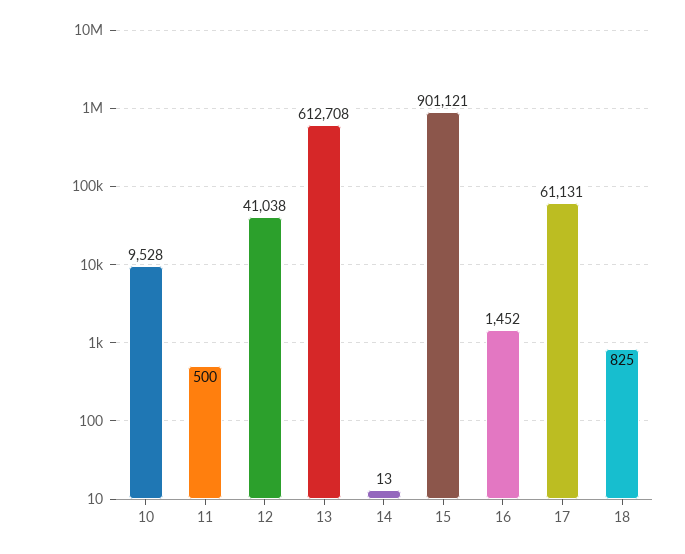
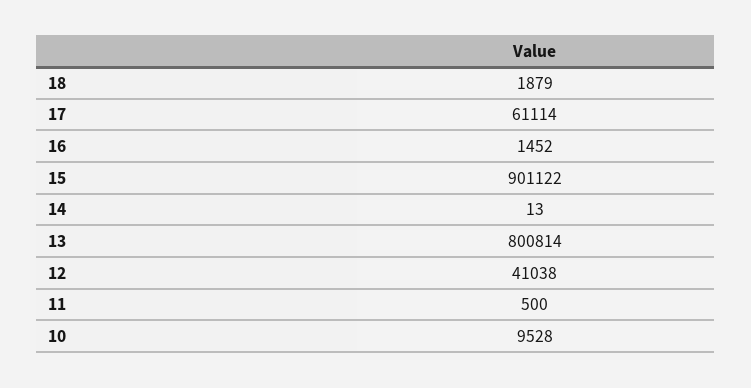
13: 612708 -> 800814
15: 901121 -> 901122
17: 61131 -> 61114
18: 825 -> 1879

